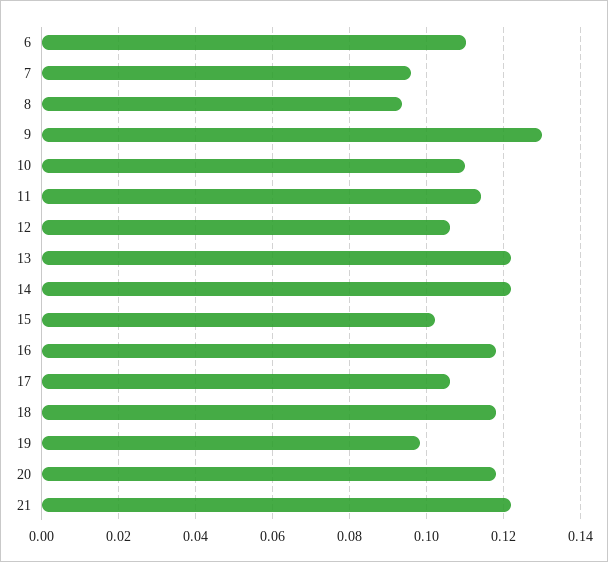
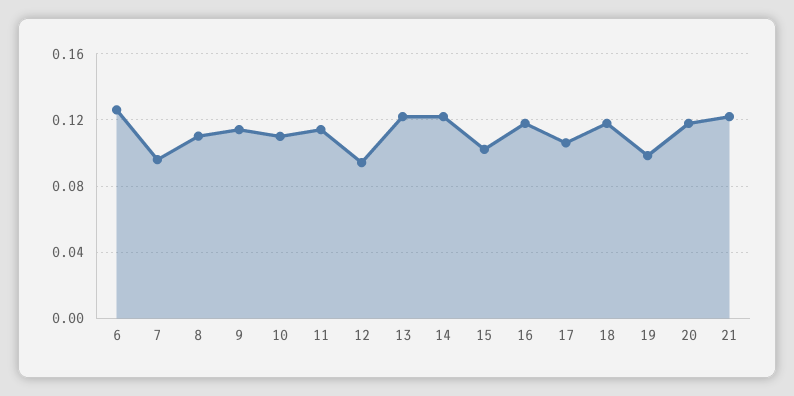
6: 0.11 -> 0.125
8: 0.094 -> 0.11
9: 0.13 -> 0.115
12: 0.106 -> 0.095

